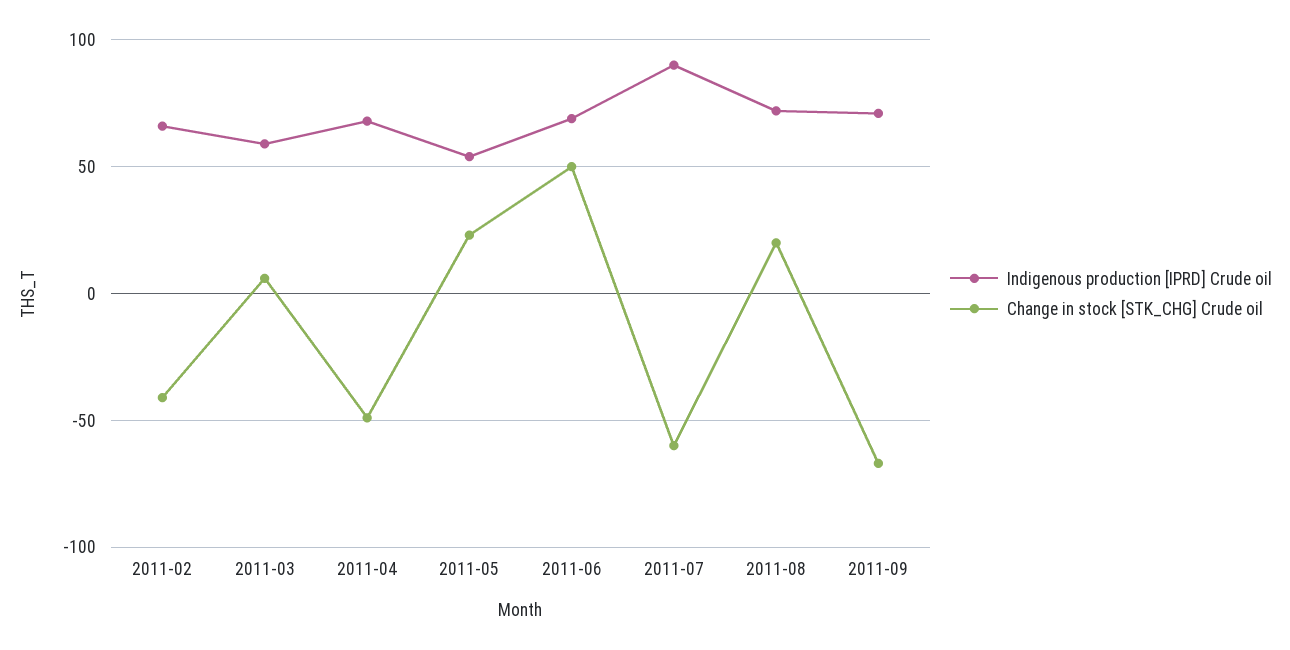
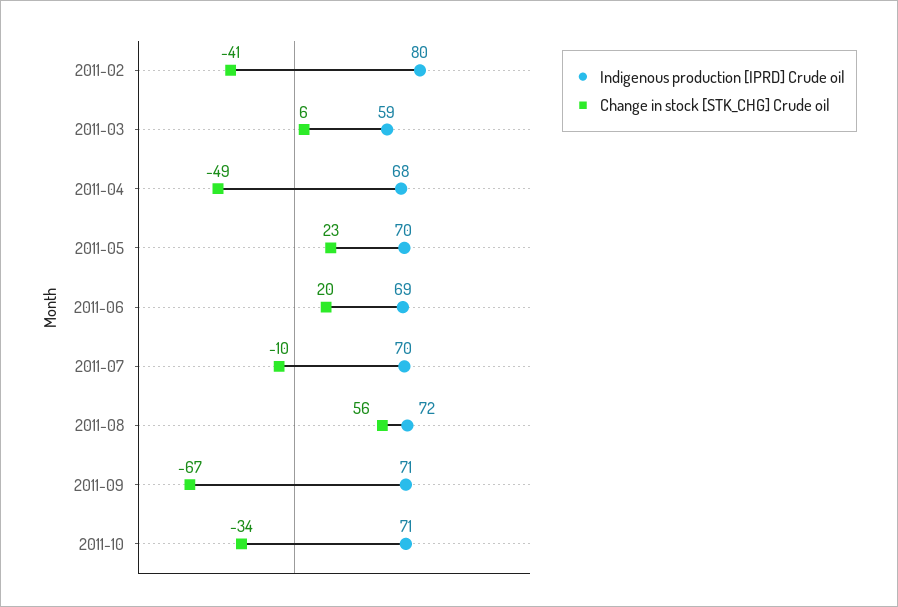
Indigenous production [IPRD] Crude oil, 2011-02: 65 -> 80
Indigenous production [IPRD] Crude oil, 2011-05: 55 -> 70
Change in stock [STK_CHG] Crude oil, 2011-06: 50 -> 20
Indigenous production [IPRD] Crude oil, 2011-07: 90 -> 70
Change in stock [STK_CHG] Crude oil, 2011-07: -60 -> -10
Change in stock [STK_CHG] Crude oil, 2011-08: 20 -> 56
Indigenous production [IPRD] Crude oil, 2011-10: none -> 71
Change in stock [STK_CHG] Crude oil, 2011-10: none -> -34

